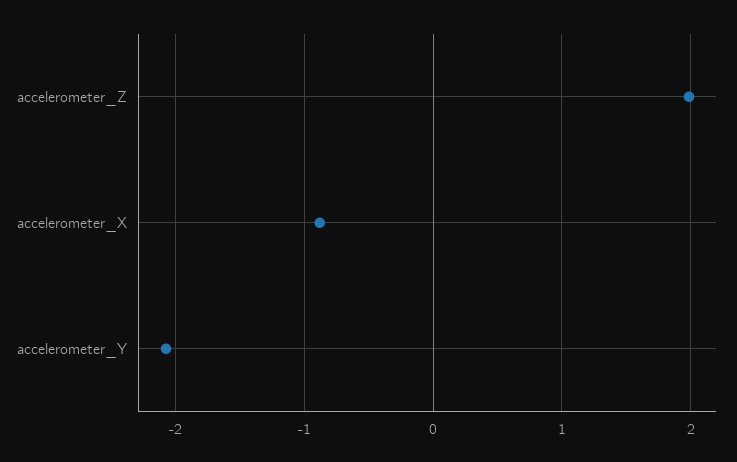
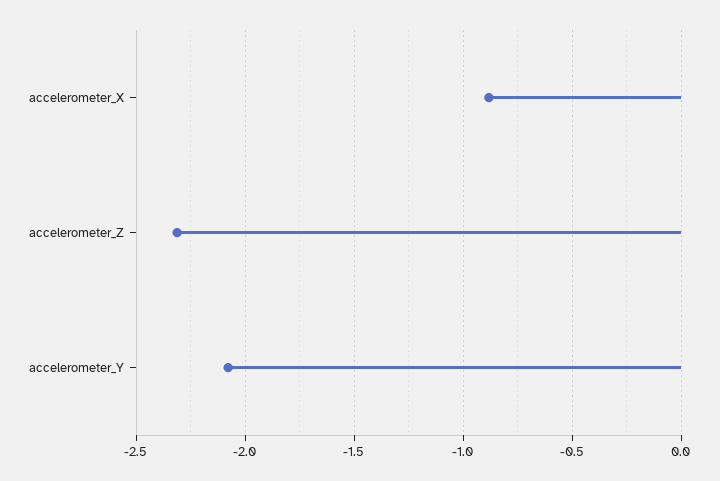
accelerometer_Z: 2 -> -2.3

